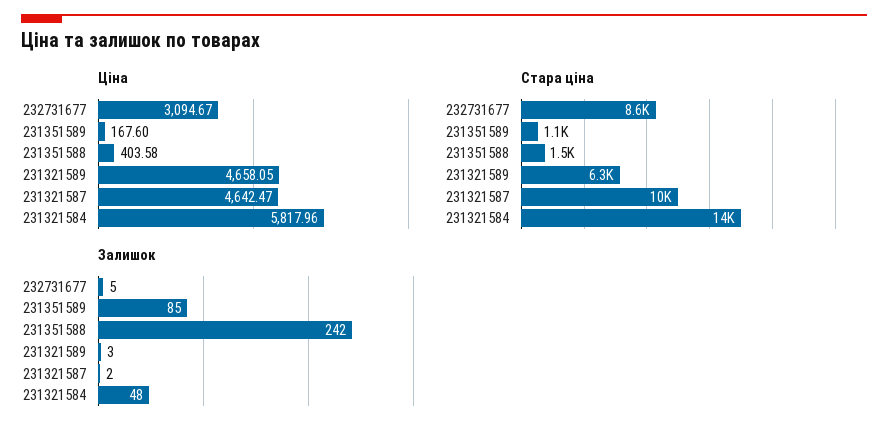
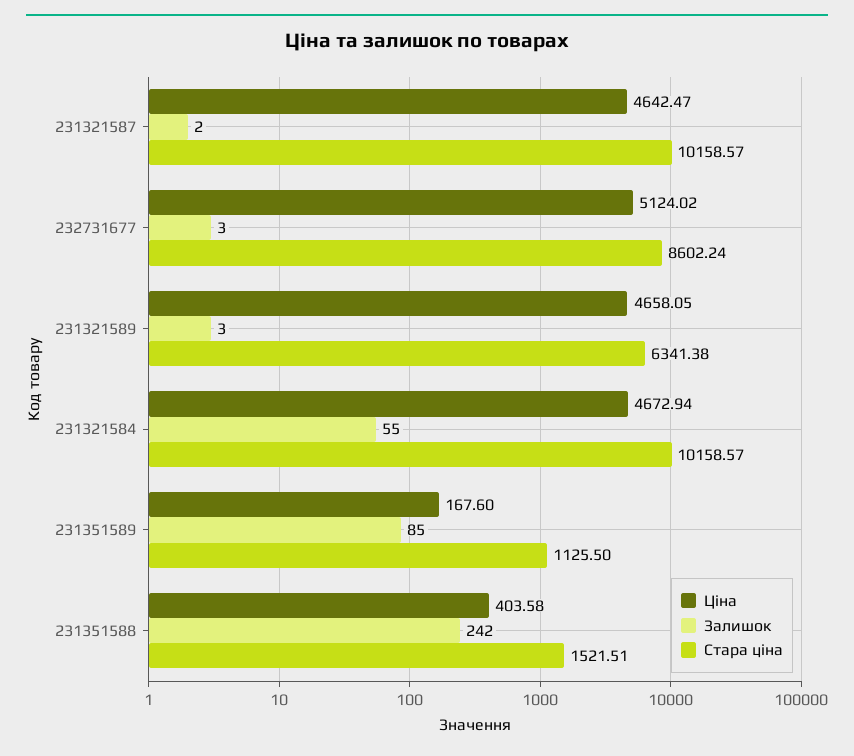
Ціна, 232731677: 3094.67 -> 5124.02
Ціна, 231321584: 5817.96 -> 4672.94
Стара ціна, 231321584: 14000 -> 10158.57
Залишок, 232731677: 5 -> 3
Залишок, 231321584: 48 -> 55

